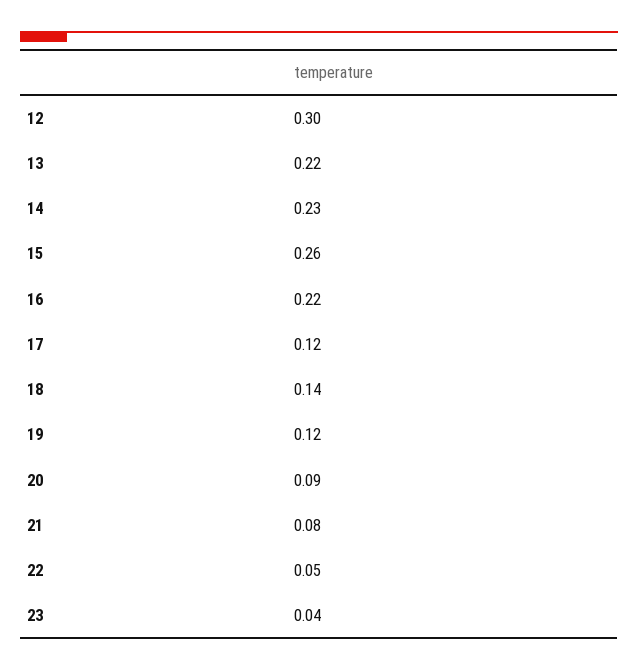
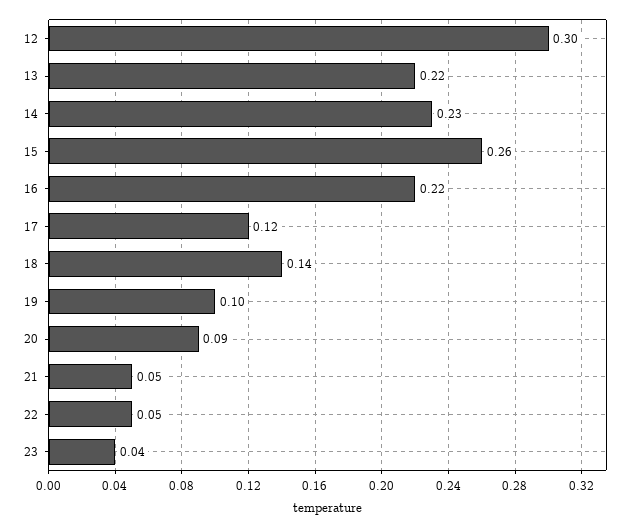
19: 0.12 -> 0.1
21: 0.08 -> 0.05

